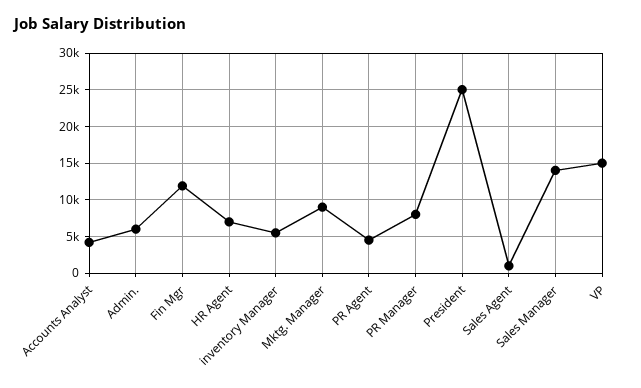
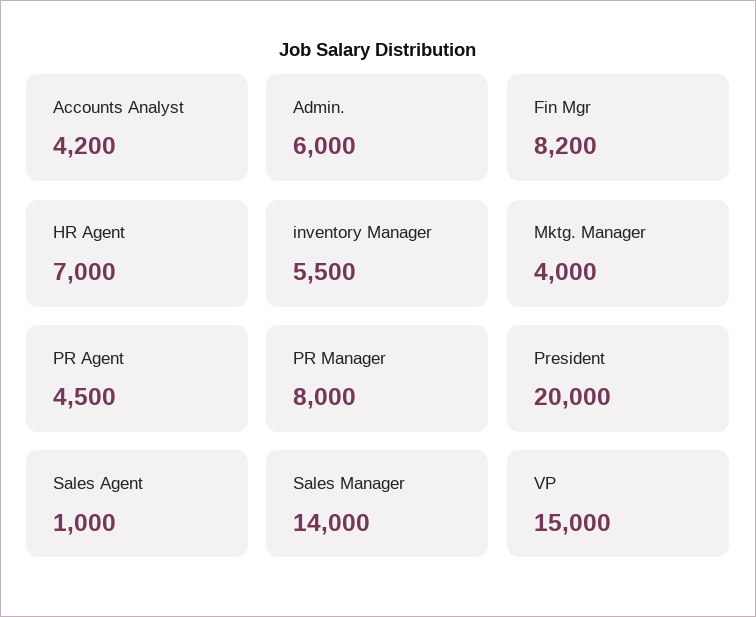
Fin Mgr: 12000 -> 8200
Mktg. Manager: 9000 -> 4000
President: 25000 -> 20000

